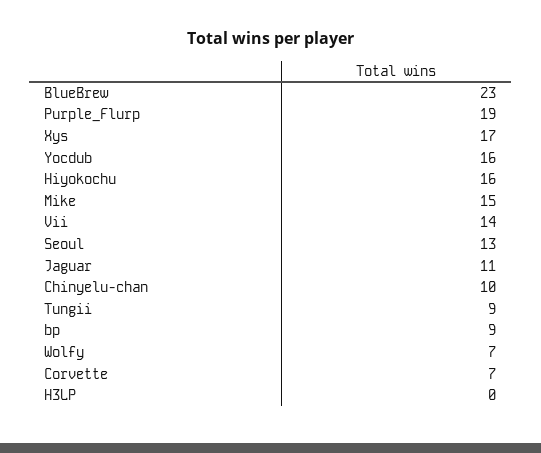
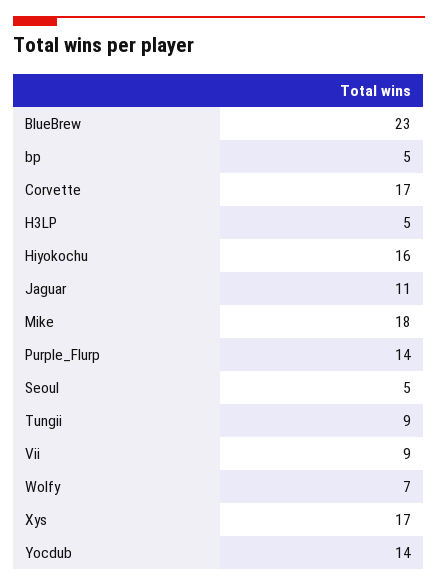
Purple_Flurp: 19 -> 14
Yocdub: 16 -> 14
Mike: 15 -> 18
Vii: 14 -> 9
Seoul: 13 -> 5
Chinyelu-chan: 10 -> none
bp: 9 -> 5
Corvette: 7 -> 17
H3LP: 0 -> 5

